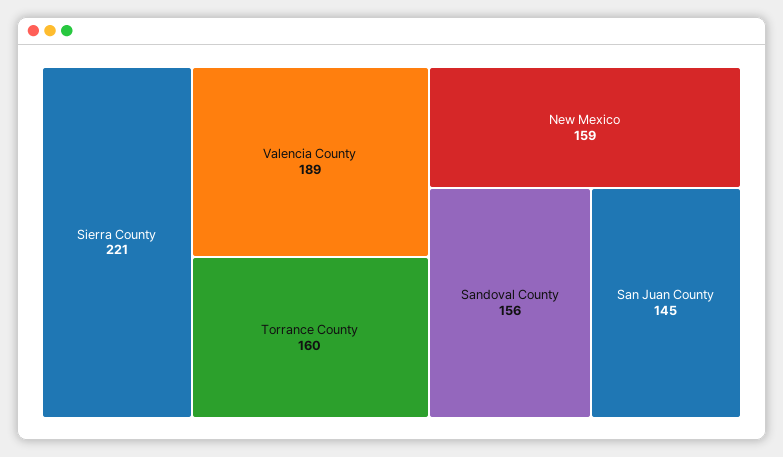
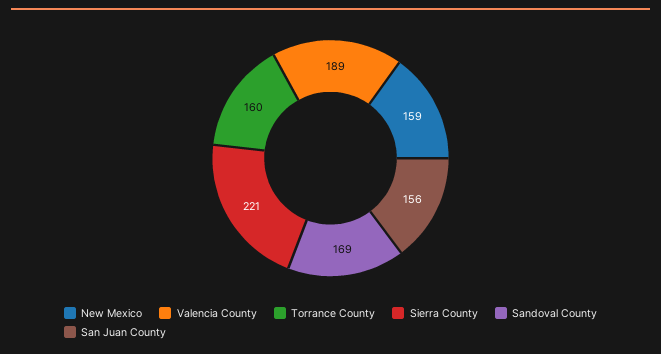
Sandoval County: 156 -> 169
San Juan County: 145 -> 156

